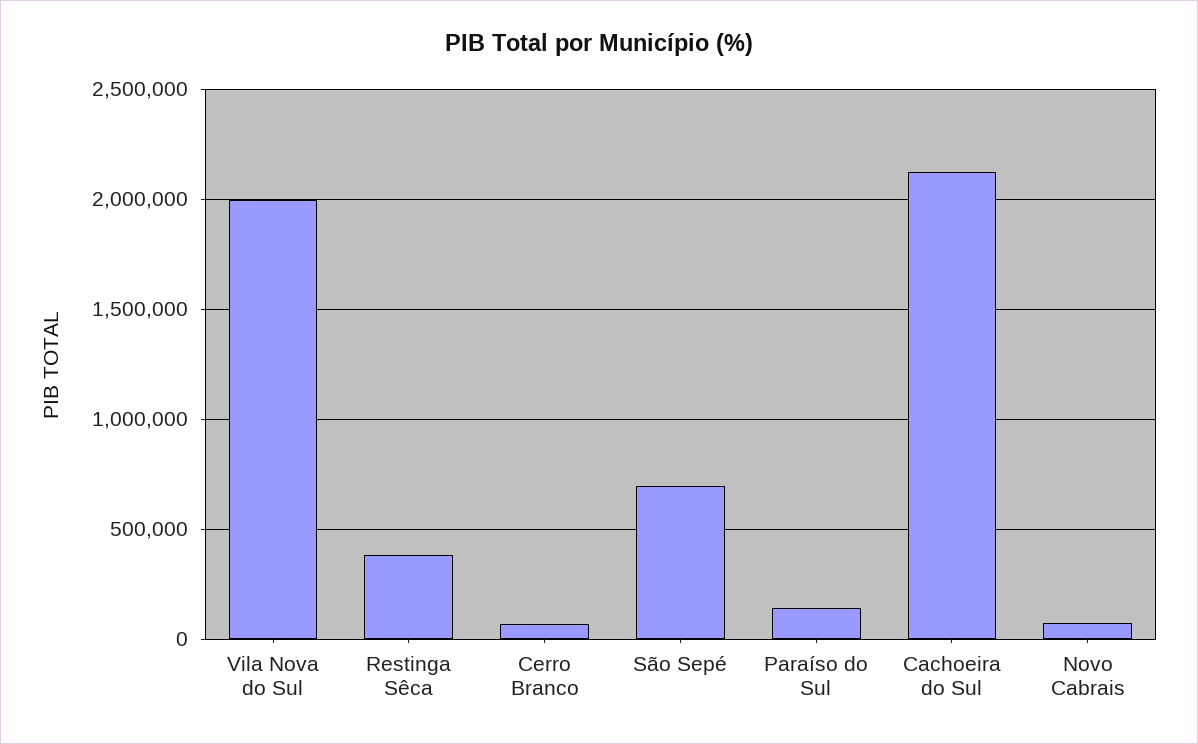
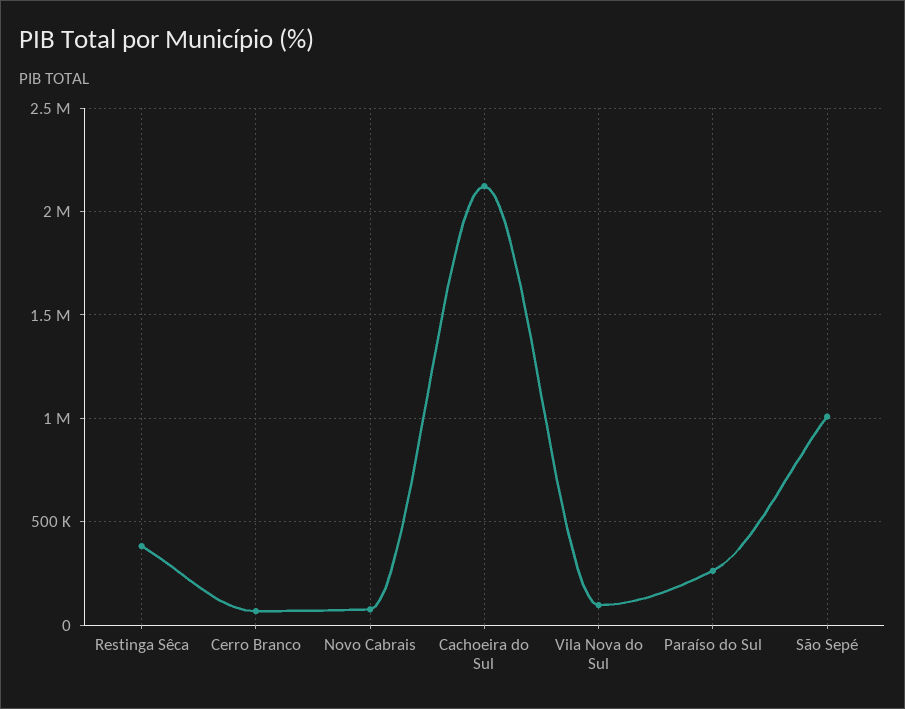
Vila Nova do Sul: 2000000 -> 100000
São Sepé: 700000 -> 1000000
Paraíso do Sul: 150000 -> 250000

